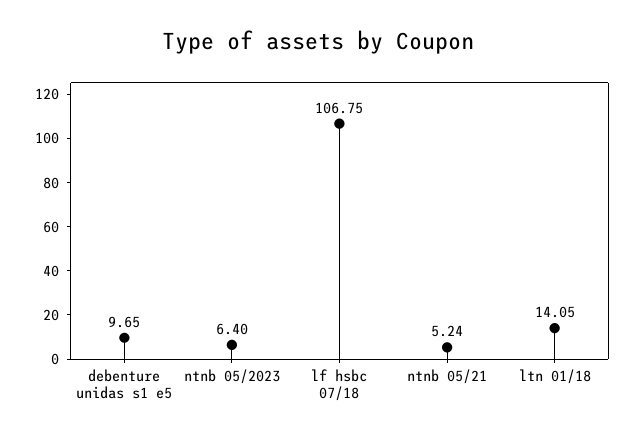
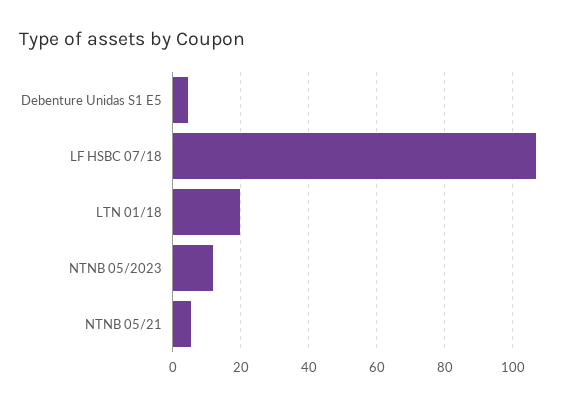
debenture unidas s1 e5: 9.65 -> 4
ntnb 05/2023: 6.4 -> 12
ltn 01/18: 14.05 -> 20

